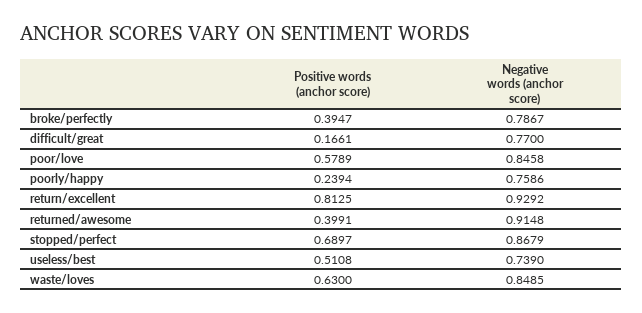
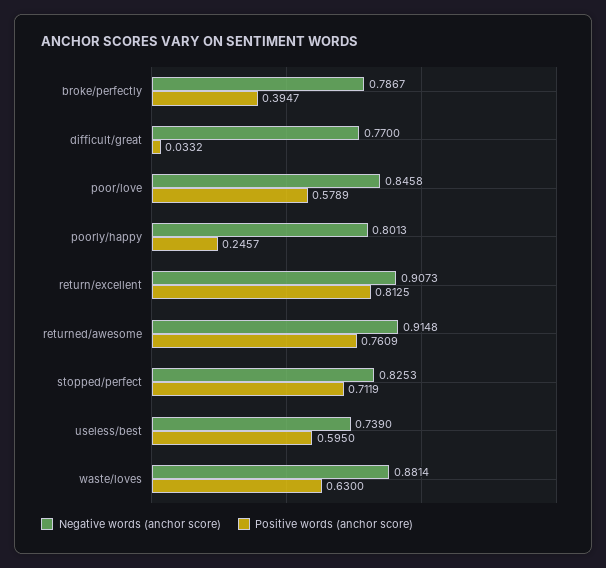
Positive words (anchor score), difficult/great: 0.1661 -> 0.0332
Positive words (anchor score), poorly/happy: 0.2394 -> 0.2457
Negative words (anchor score), poorly/happy: 0.7586 -> 0.8013
Negative words (anchor score), return/excellent: 0.9292 -> 0.9073
Positive words (anchor score), returned/awesome: 0.3991 -> 0.7609
Positive words (anchor score), stopped/perfect: 0.6897 -> 0.7119
Negative words (anchor score), stopped/perfect: 0.8679 -> 0.8253
Positive words (anchor score), useless/best: 0.5108 -> 0.595
Negative words (anchor score), waste/loves: 0.8485 -> 0.8814

